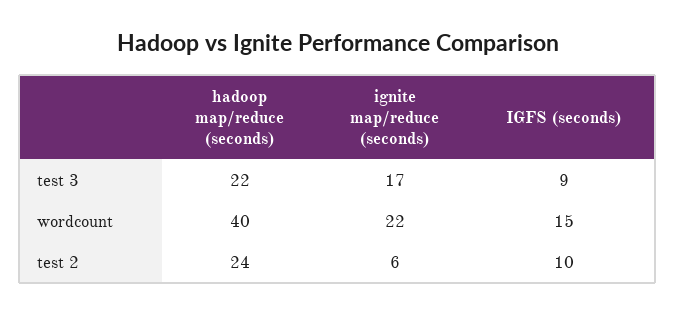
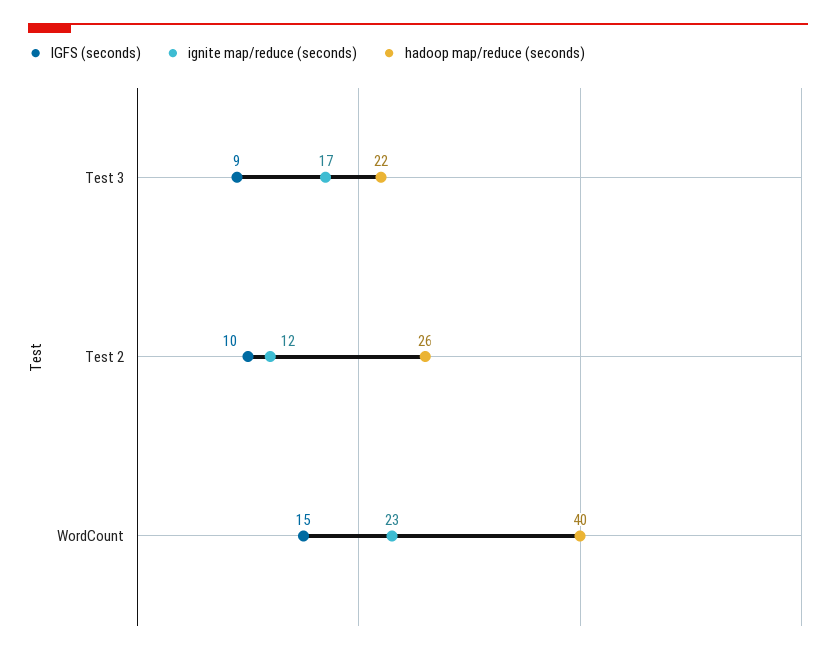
ignite map/reduce (seconds), wordcount: 22 -> 23
hadoop map/reduce (seconds), test 2: 24 -> 26
ignite map/reduce (seconds), test 2: 6 -> 12

